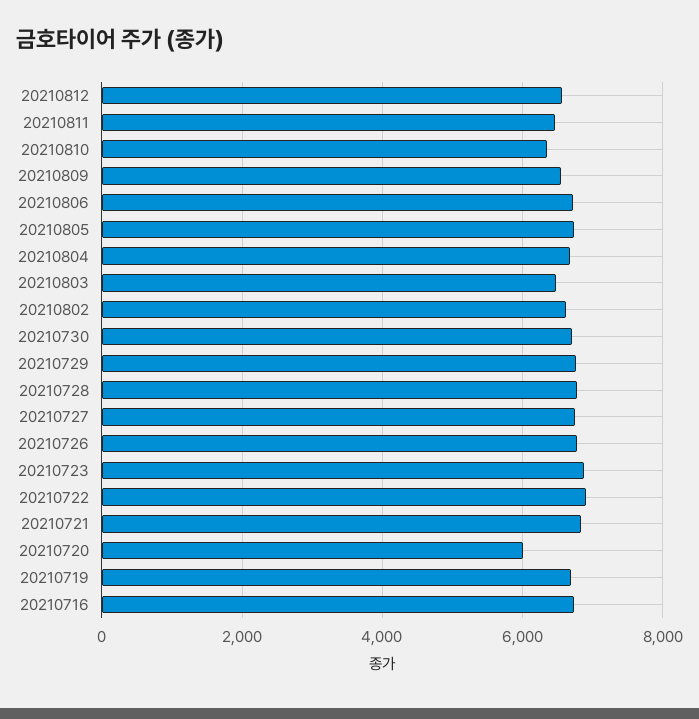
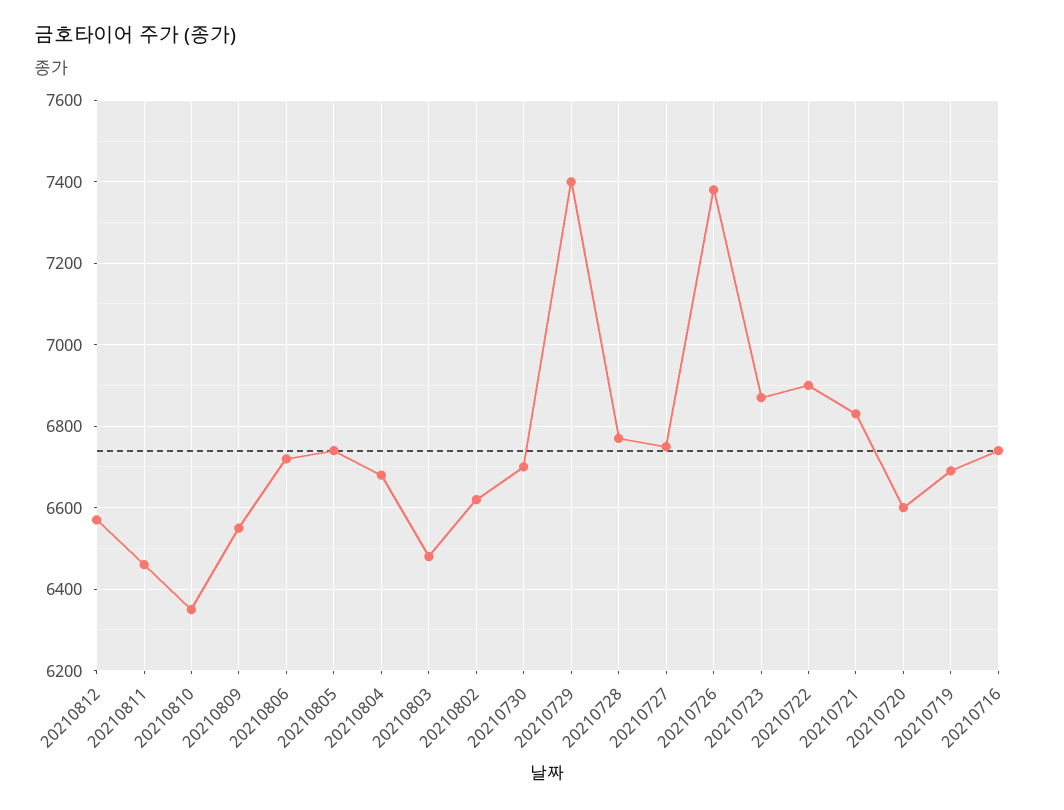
20210729: 6800 -> 7400
20210726: 6800 -> 7380
20210720: 6000 -> 6600

